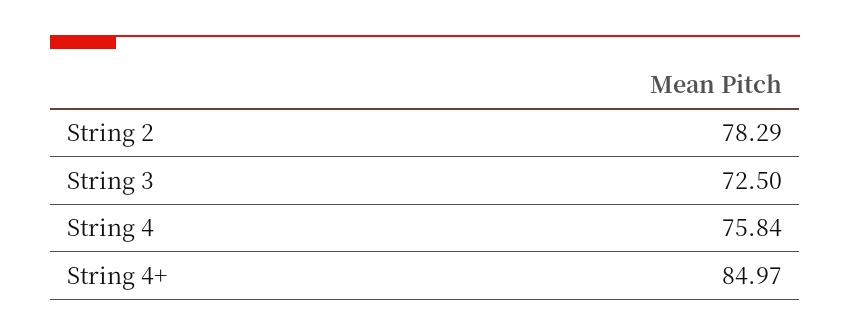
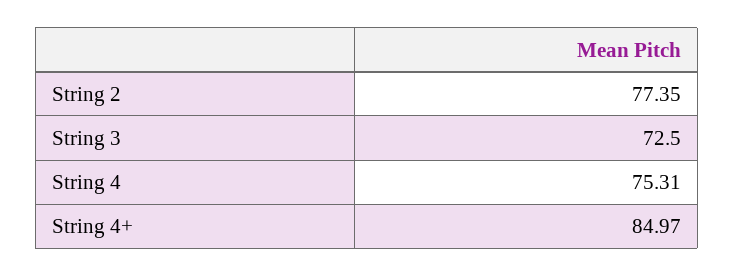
String 2: 78.29 -> 77.35
String 4: 75.84 -> 75.31

